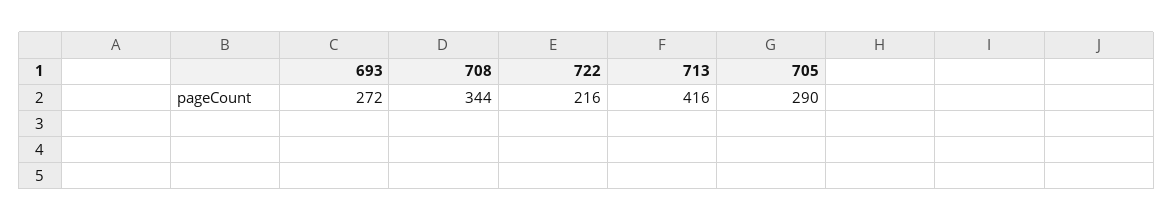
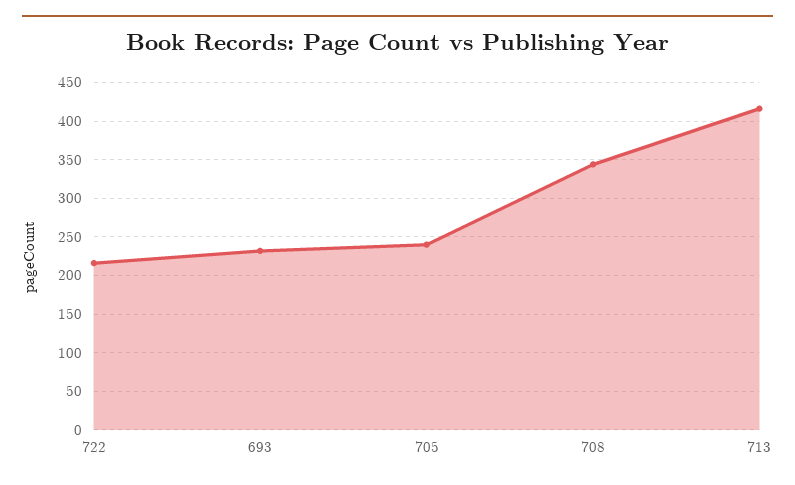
693: 272 -> 230
705: 290 -> 240

